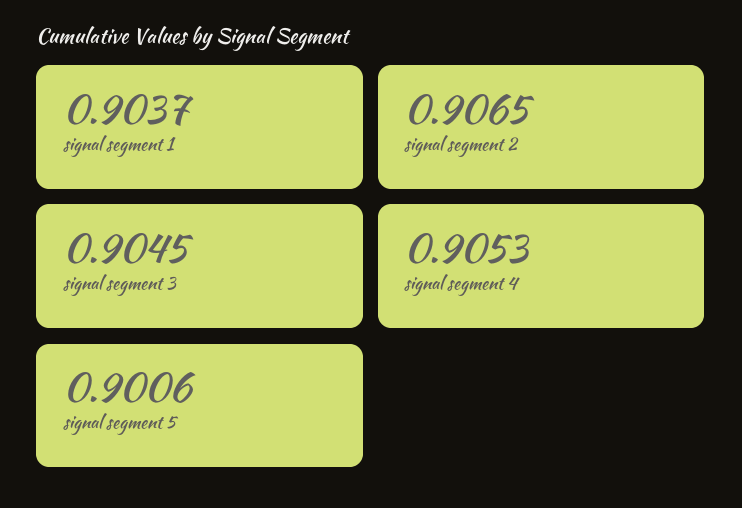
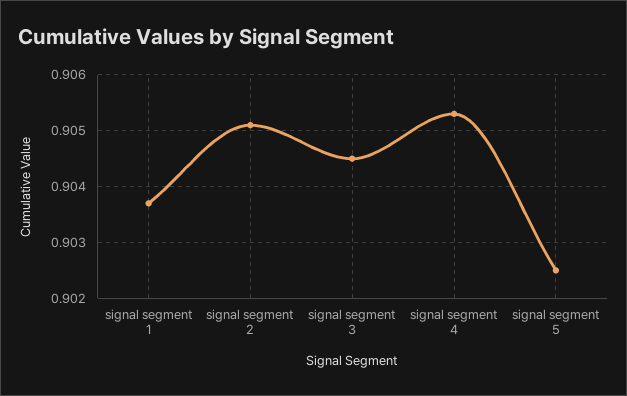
signal segment 2: 0.9065 -> 0.905
signal segment 5: 0.9006 -> 0.9025

